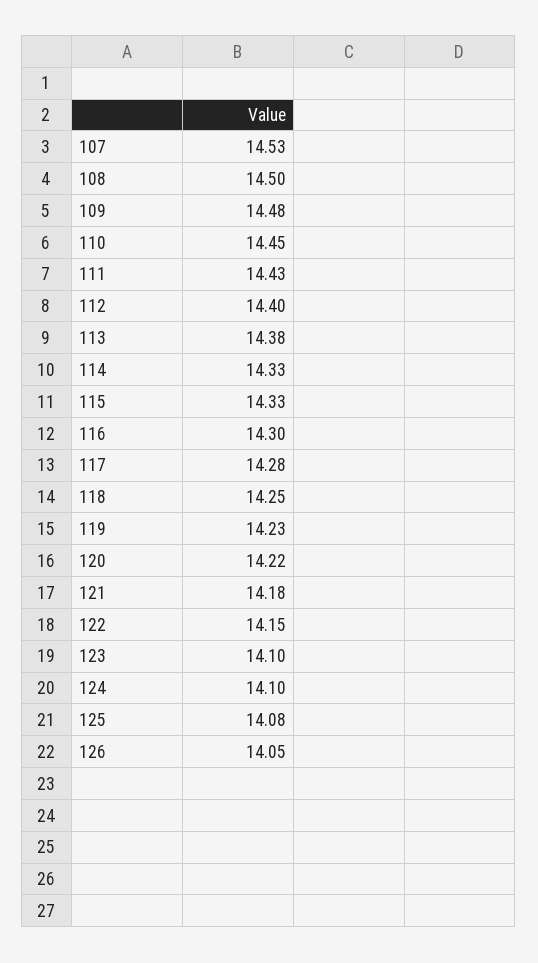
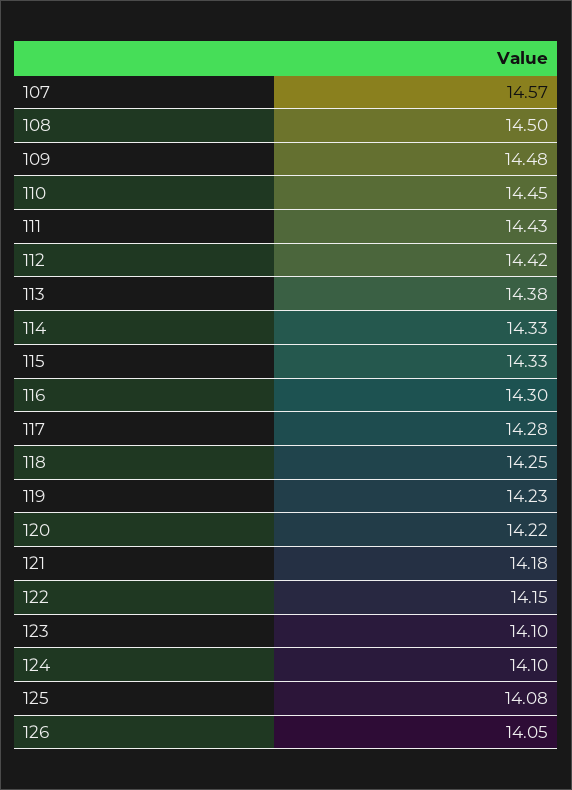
107: 14.53 -> 14.57
112: 14.4 -> 14.42

